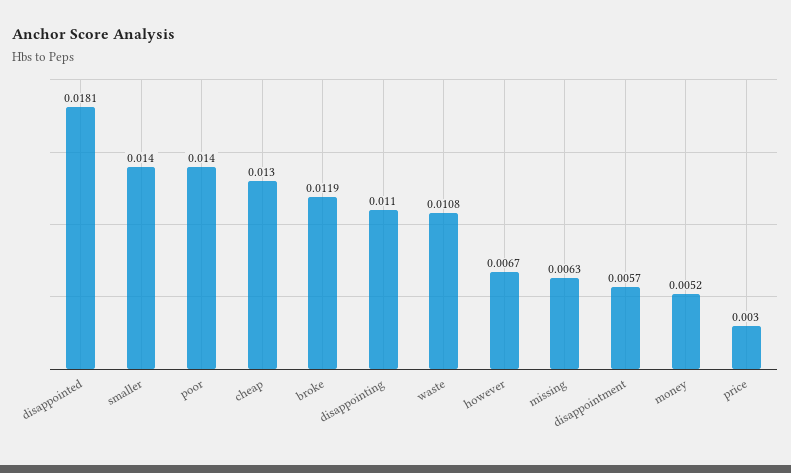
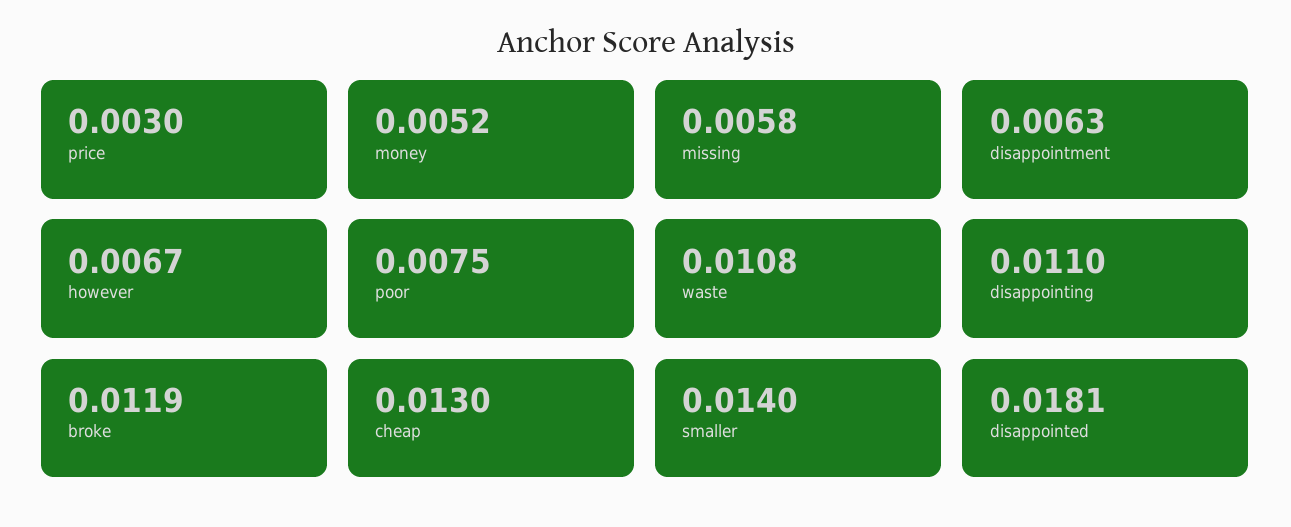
poor: 0.014 -> 0.0075
missing: 0.0063 -> 0.0058
disappointment: 0.0057 -> 0.0063

